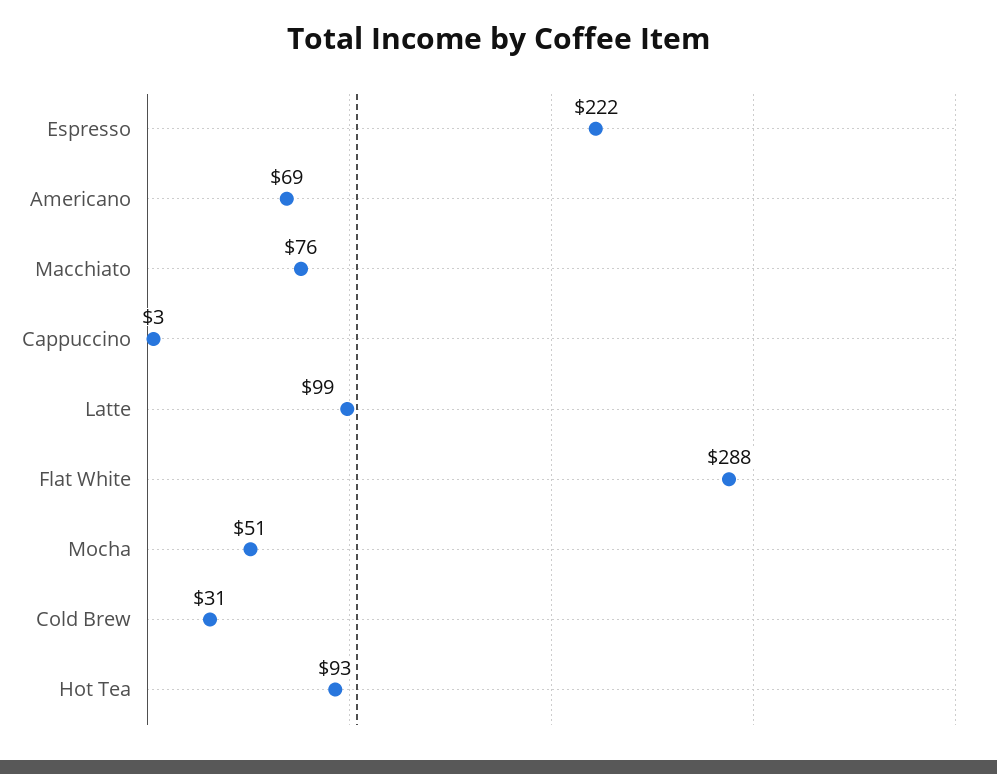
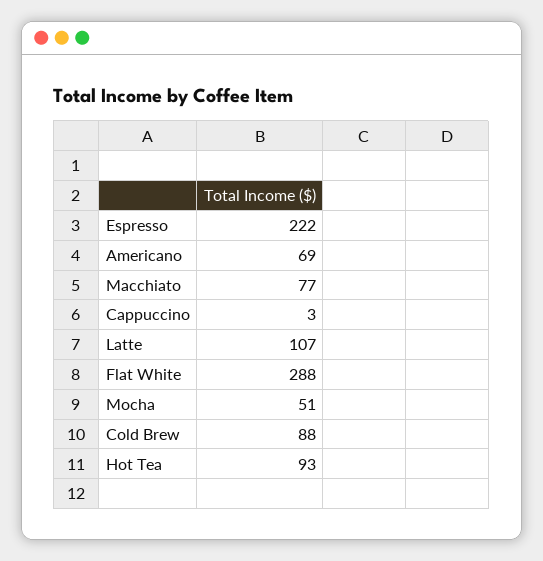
Macchiato: 76 -> 77
Latte: 99 -> 107
Cold Brew: 31 -> 88

